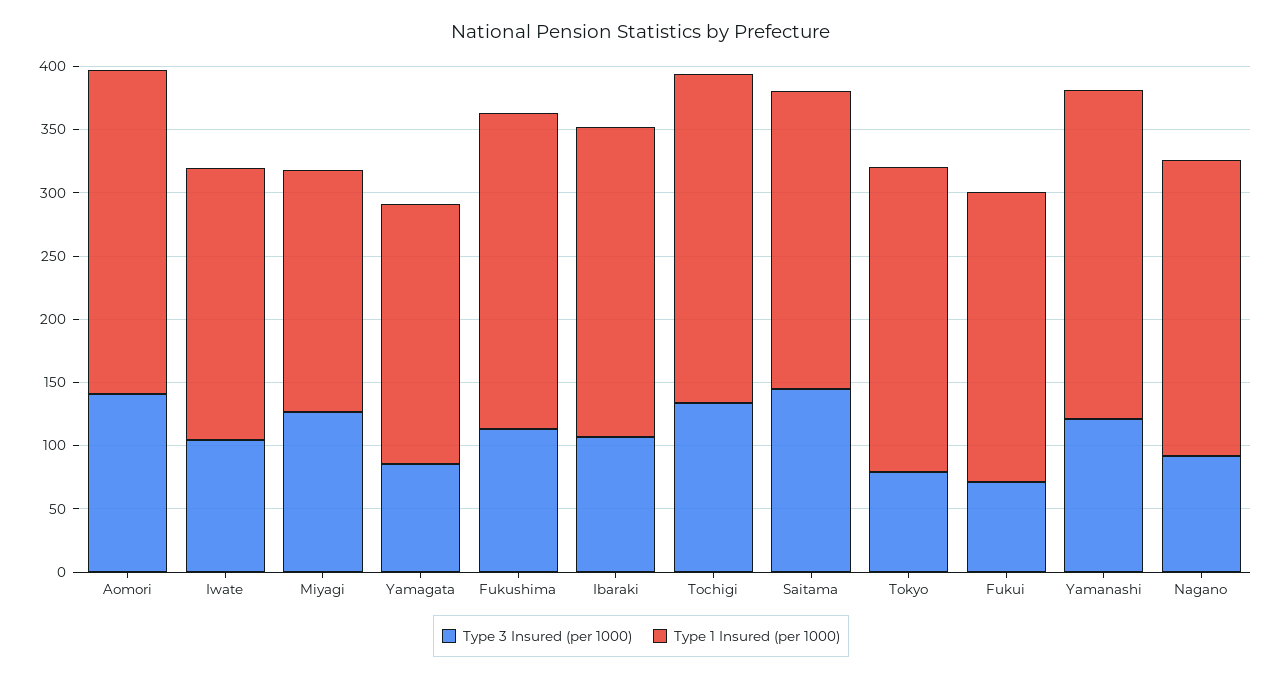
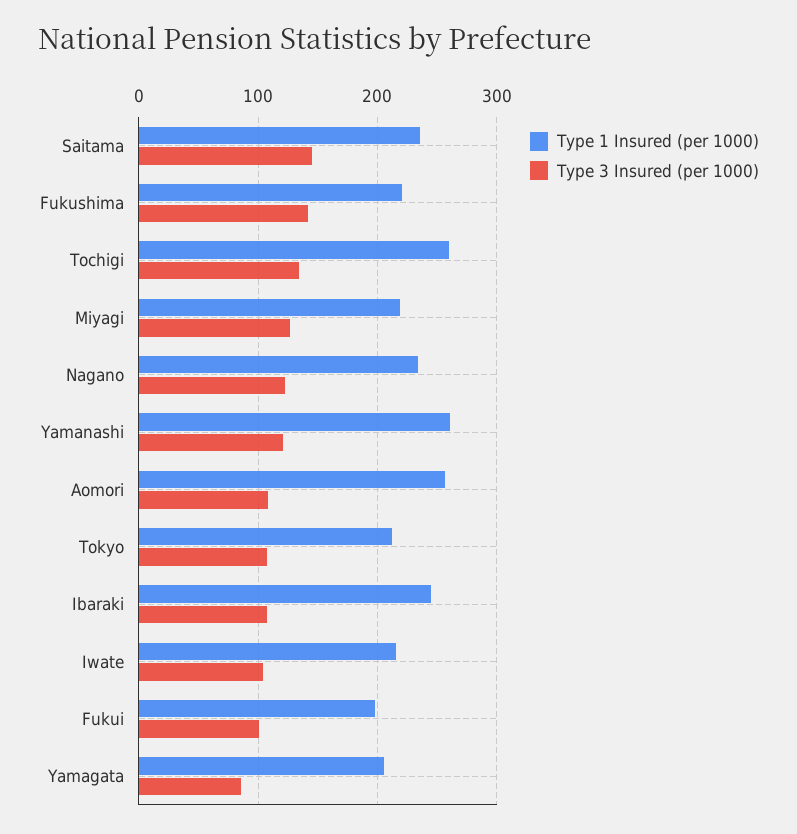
Type 3 Insured (per 1000), Aomori: 140 -> 110
Type 1 Insured (per 1000), Miyagi: 190 -> 220
Type 3 Insured (per 1000), Fukushima: 110 -> 140
Type 1 Insured (per 1000), Fukushima: 250 -> 220
Type 3 Insured (per 1000), Tokyo: 80 -> 110
Type 1 Insured (per 1000), Tokyo: 240 -> 210
Type 3 Insured (per 1000), Fukui: 70 -> 100
Type 1 Insured (per 1000), Fukui: 230 -> 200
Type 3 Insured (per 1000), Nagano: 90 -> 120

